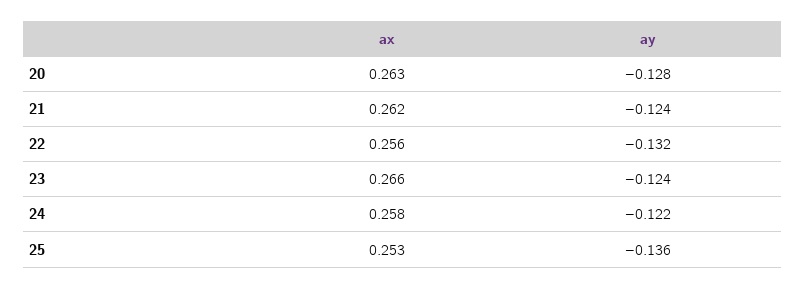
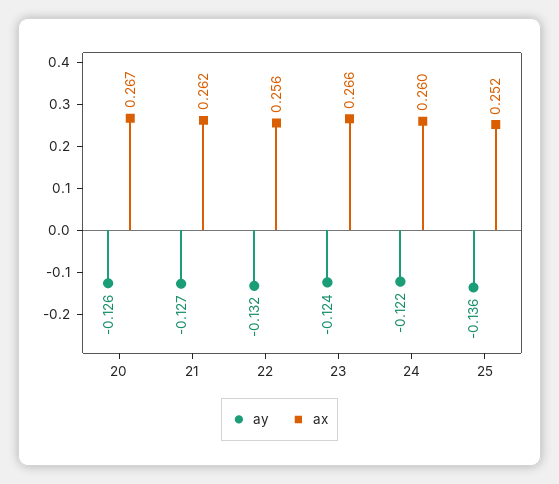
ax, 20: 0.263 -> 0.267
ay, 20: -0.128 -> -0.126
ay, 21: -0.124 -> -0.127
ax, 24: 0.258 -> 0.26
ax, 25: 0.253 -> 0.252

